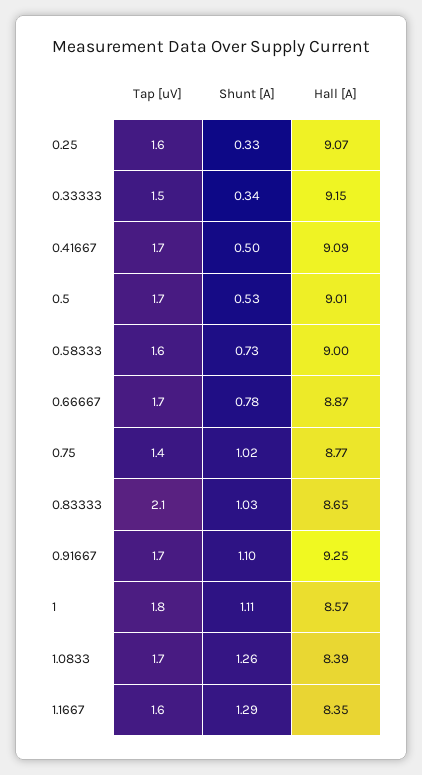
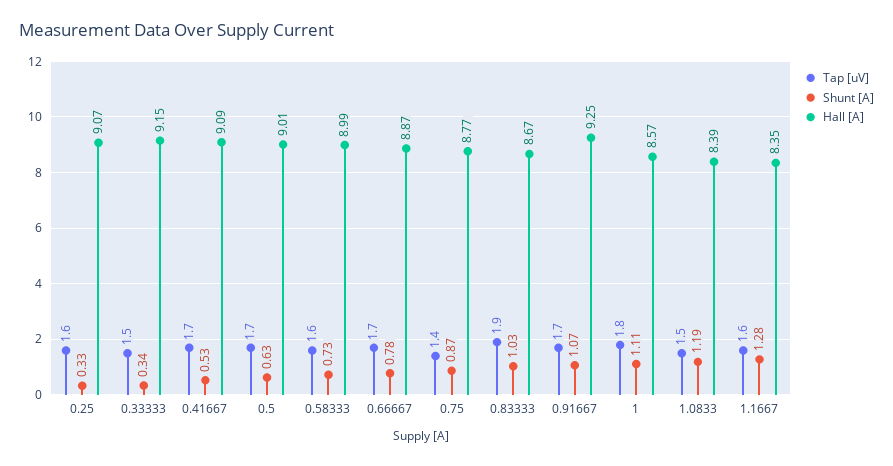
Shunt [A], 0.41667: 0.5 -> 0.53
Shunt [A], 0.5: 0.53 -> 0.63
Hall [A], 0.58333: 9 -> 8.99
Shunt [A], 0.75: 1.02 -> 0.87
Tap [uV], 0.83333: 2.1 -> 1.9
Hall [A], 0.83333: 8.65 -> 8.67
Shunt [A], 0.91667: 1.1 -> 1.07
Tap [uV], 1.0833: 1.7 -> 1.5
Shunt [A], 1.0833: 1.26 -> 1.19
Shunt [A], 1.1667: 1.29 -> 1.28

